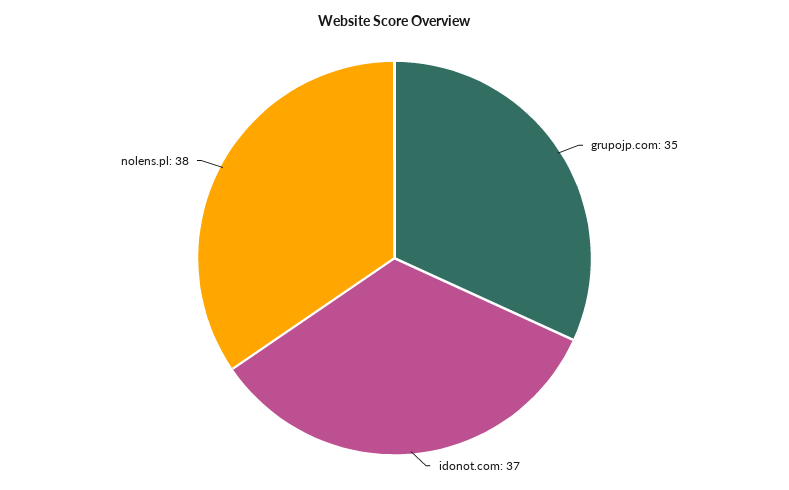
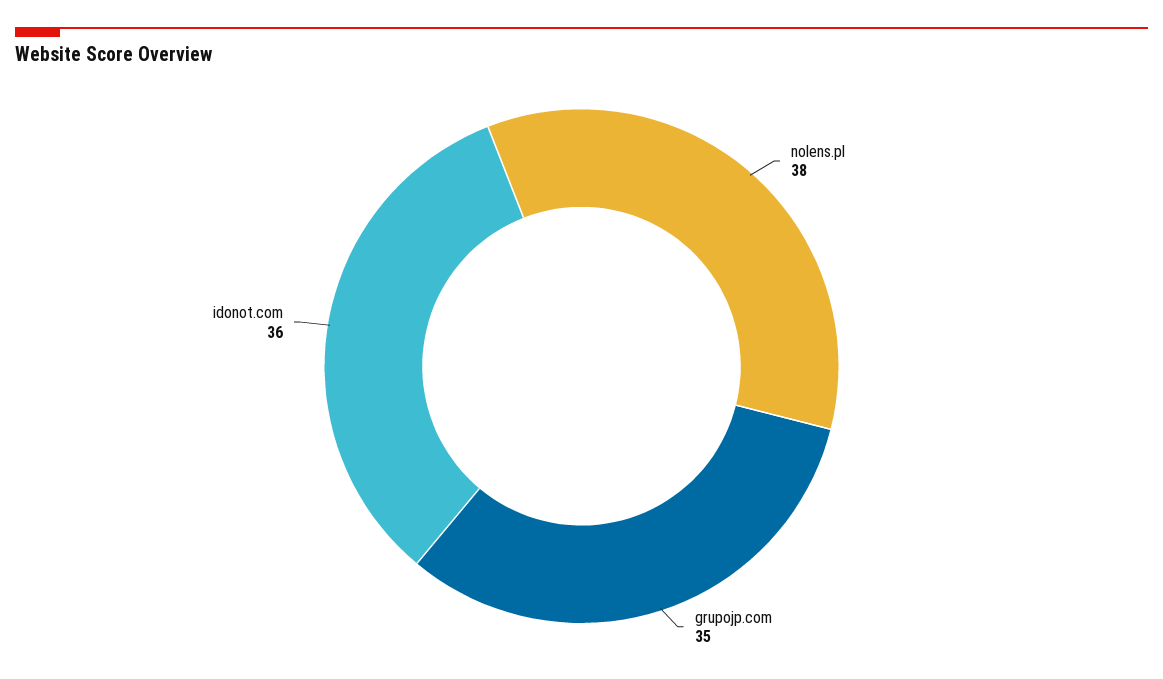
idonot.com: 37 -> 36

